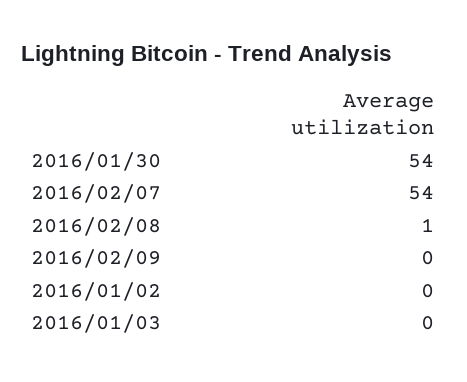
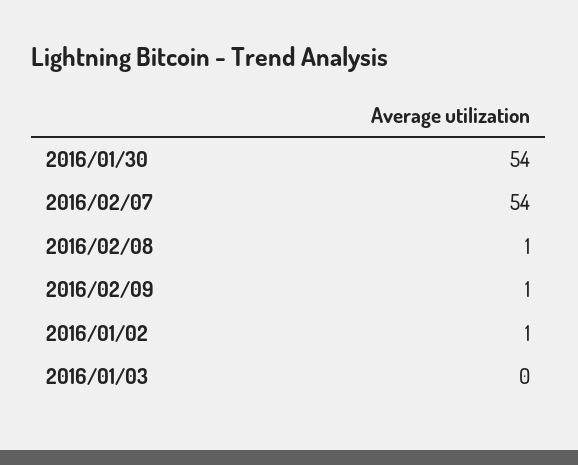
2016/02/09: 0 -> 1
2016/01/02: 0 -> 1

